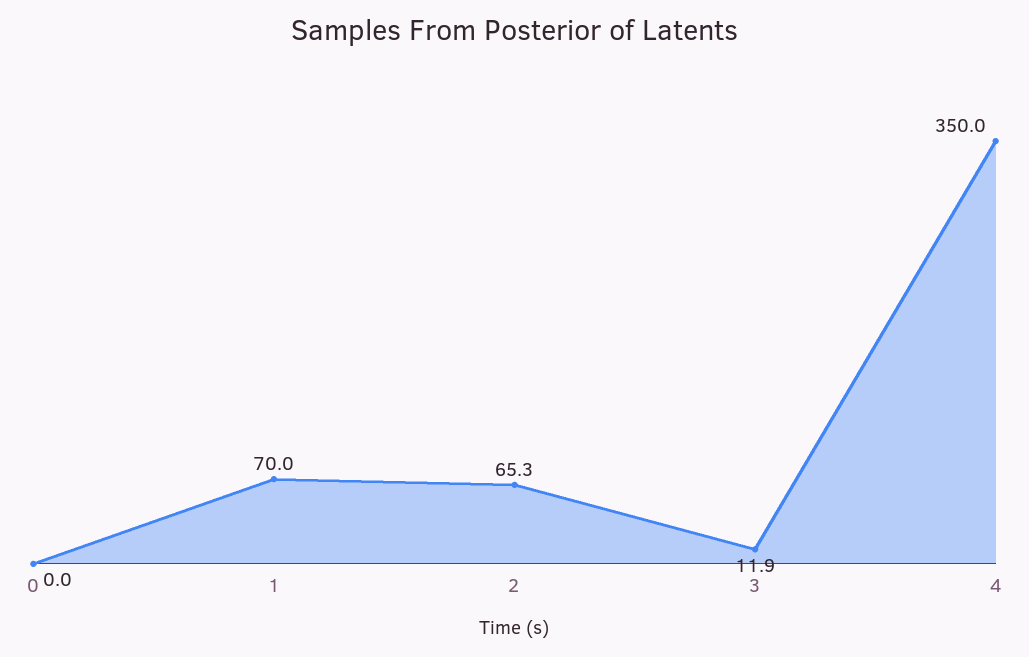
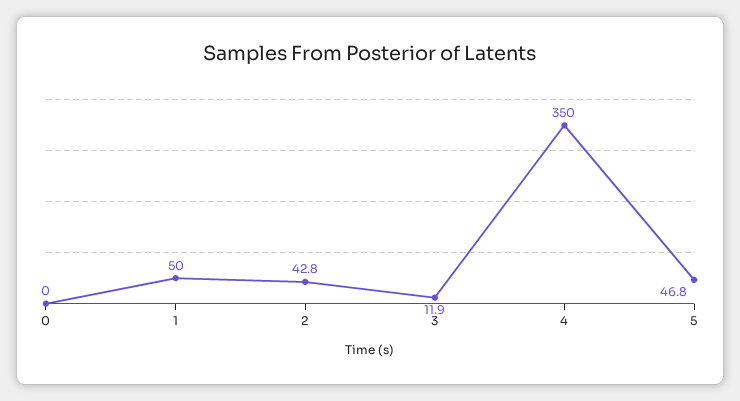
1: 70 -> 50
2: 65.3 -> 42.8
5: none -> 46.8

